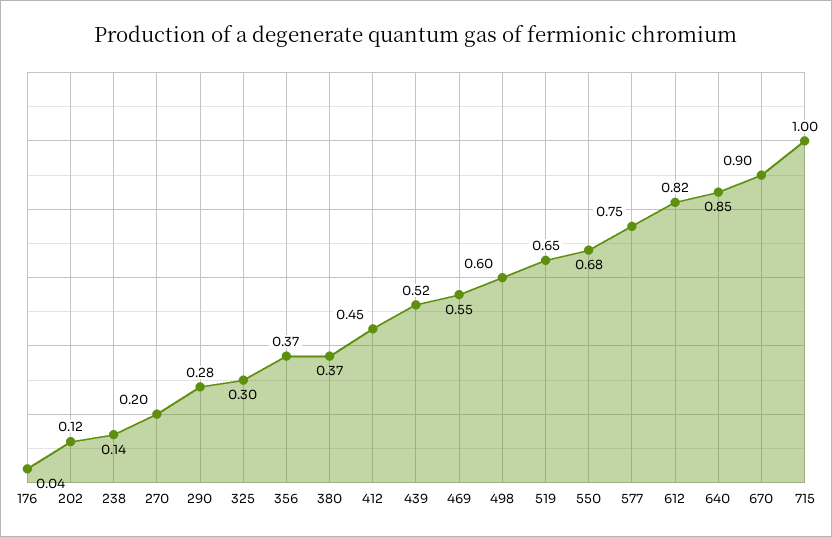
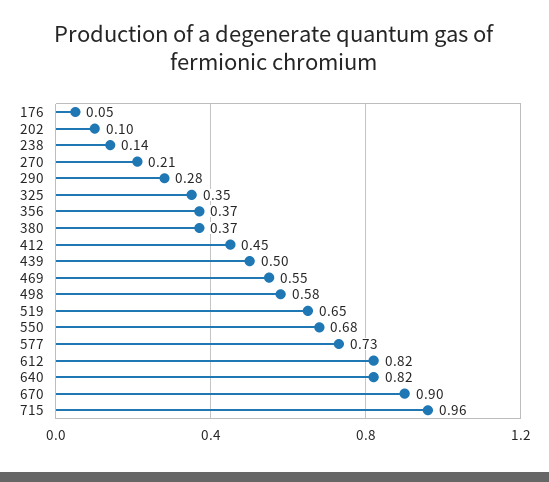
176: 0.04 -> 0.05
202: 0.12 -> 0.1
270: 0.2 -> 0.21
325: 0.3 -> 0.35
439: 0.52 -> 0.5
498: 0.6 -> 0.58
577: 0.75 -> 0.73
640: 0.85 -> 0.82
715: 1 -> 0.96

